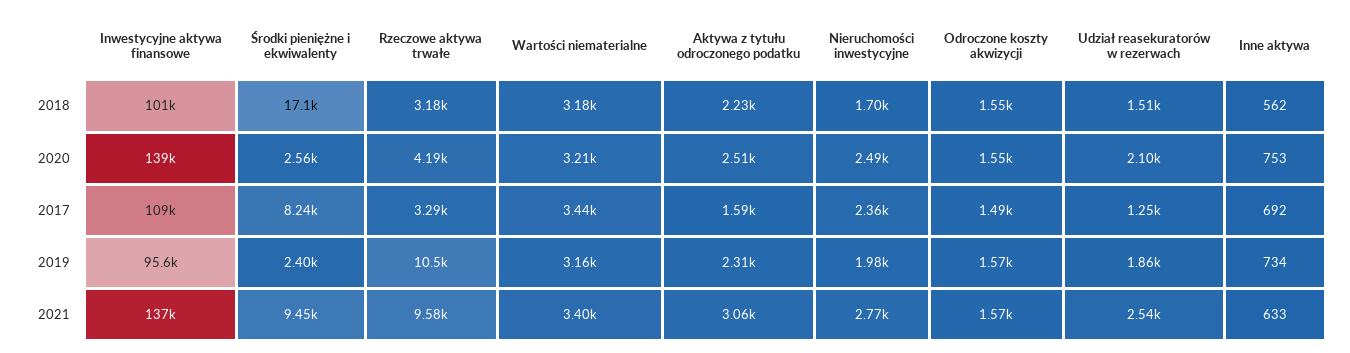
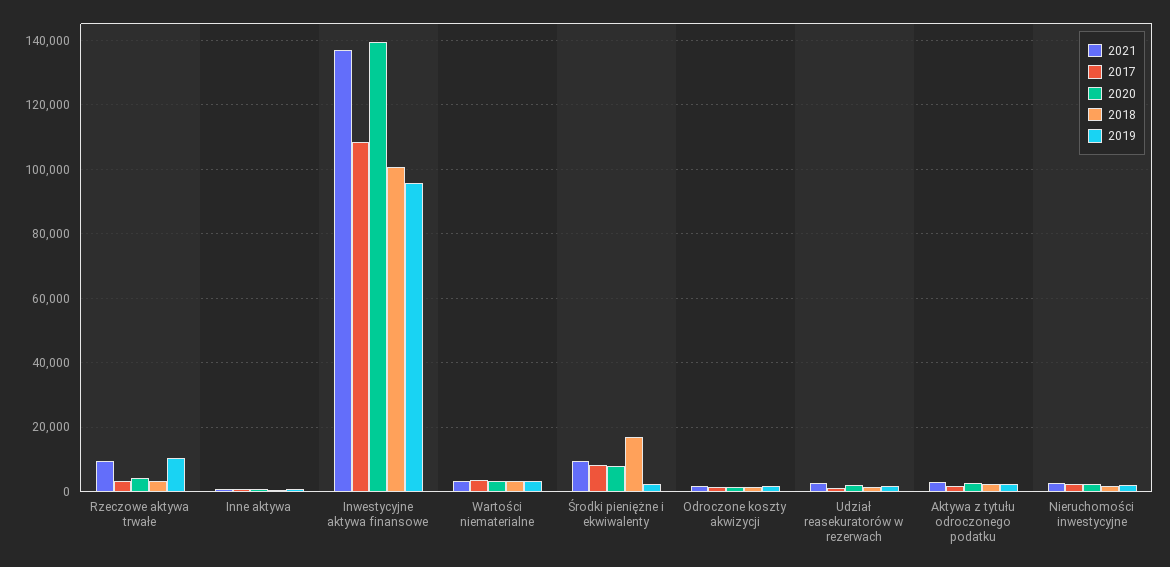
2020, Środki pieniężne i ekwiwalenty: 2560 -> 8000

